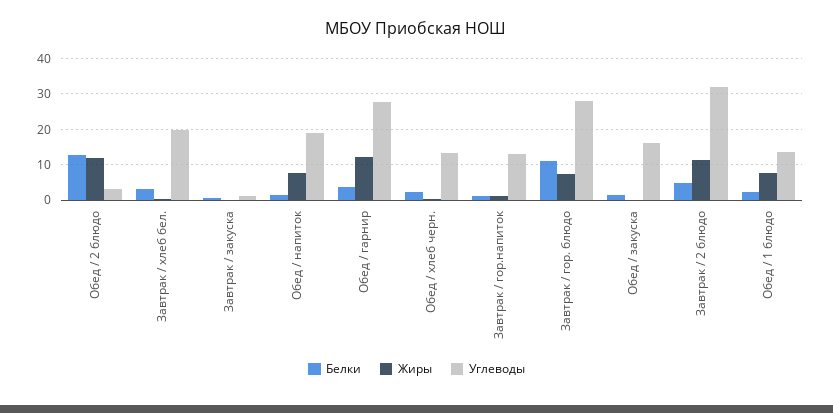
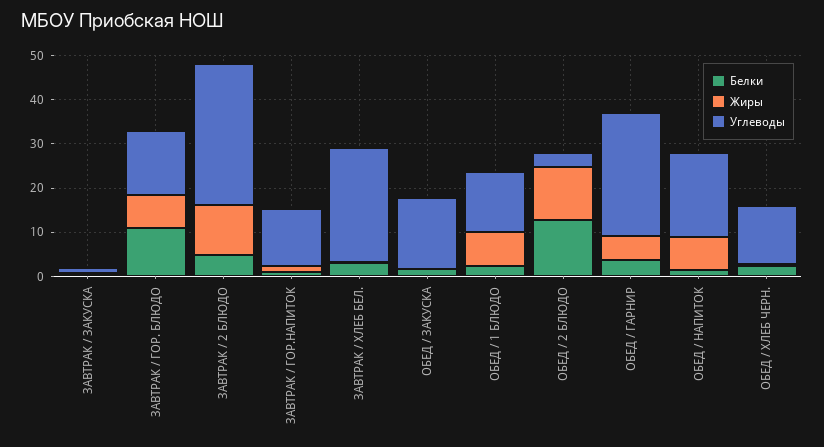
Углеводы, Завтрак / хлеб бел.: 20 -> 26
Жиры, Обед / гарнир: 12 -> 6
Углеводы, Завтрак / гор. блюдо: 28 -> 14

